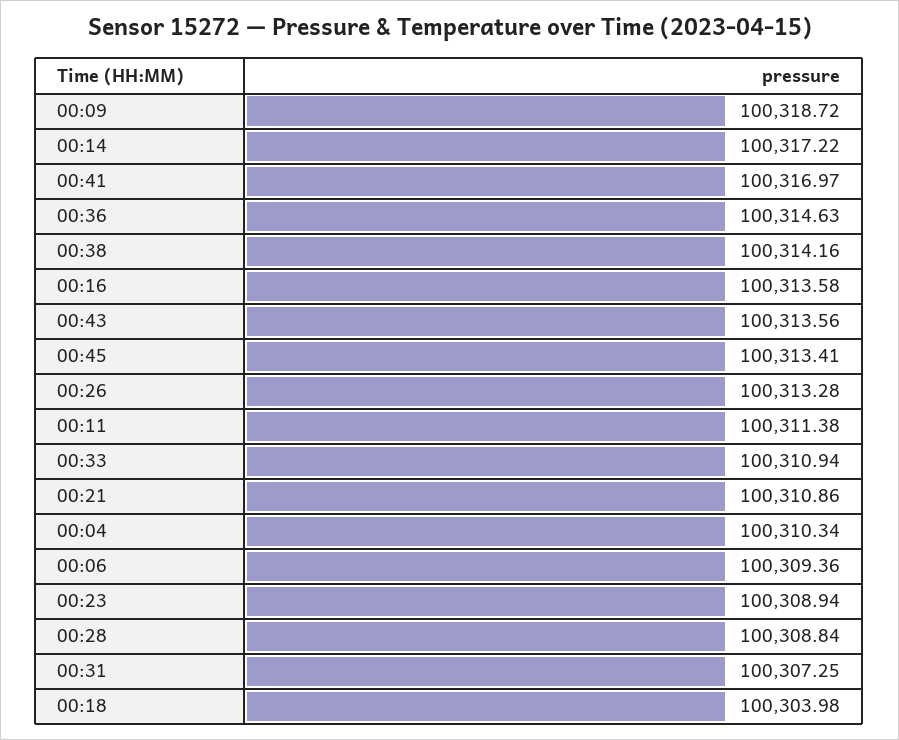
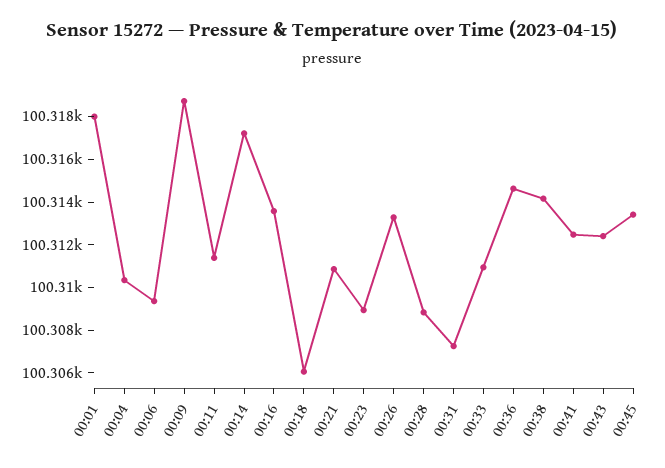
00:41: 100316.97 -> 100312.5
00:43: 100313.56 -> 100312.5
00:18: 100303.98 -> 100306
00:01: none -> 100318

